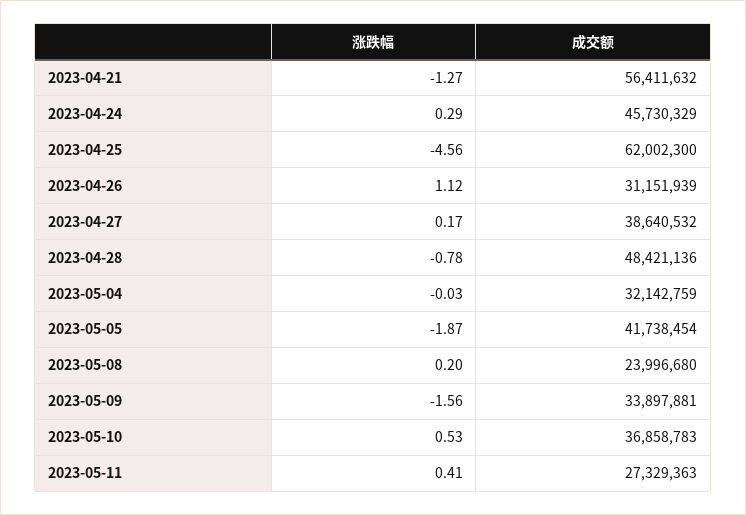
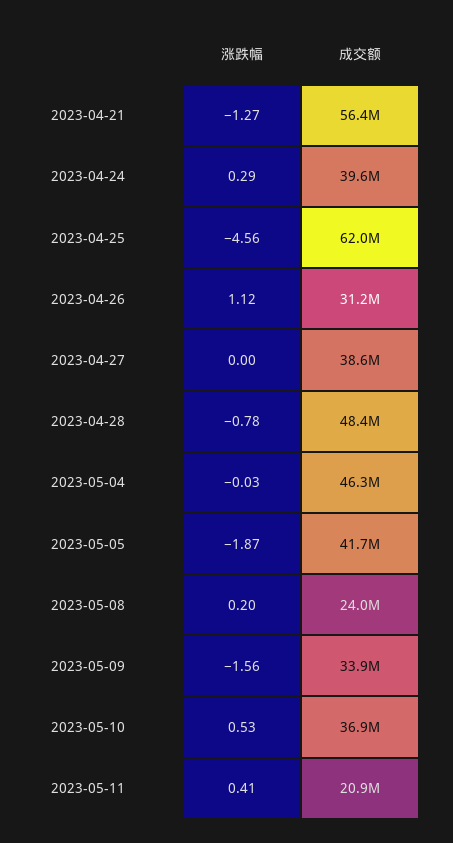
成交额, 2023-04-24: 45730329 -> 39600000
涨跌幅, 2023-04-27: 0.17 -> 0
成交额, 2023-05-04: 32142759 -> 46300000
成交额, 2023-05-11: 27329363 -> 20900000

